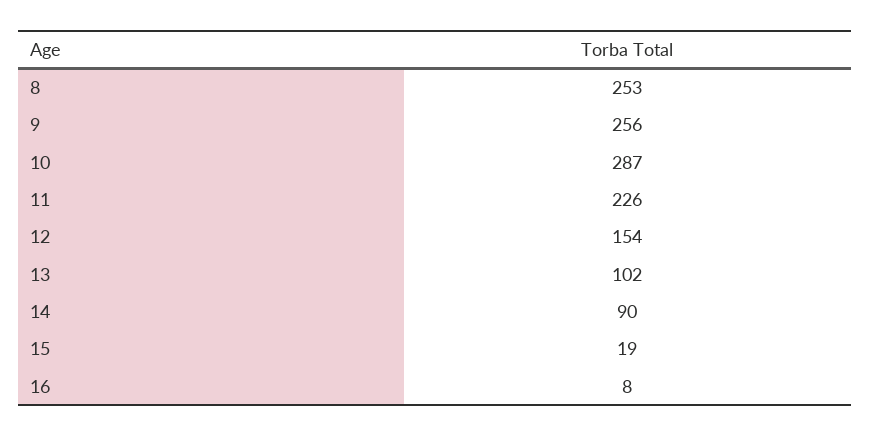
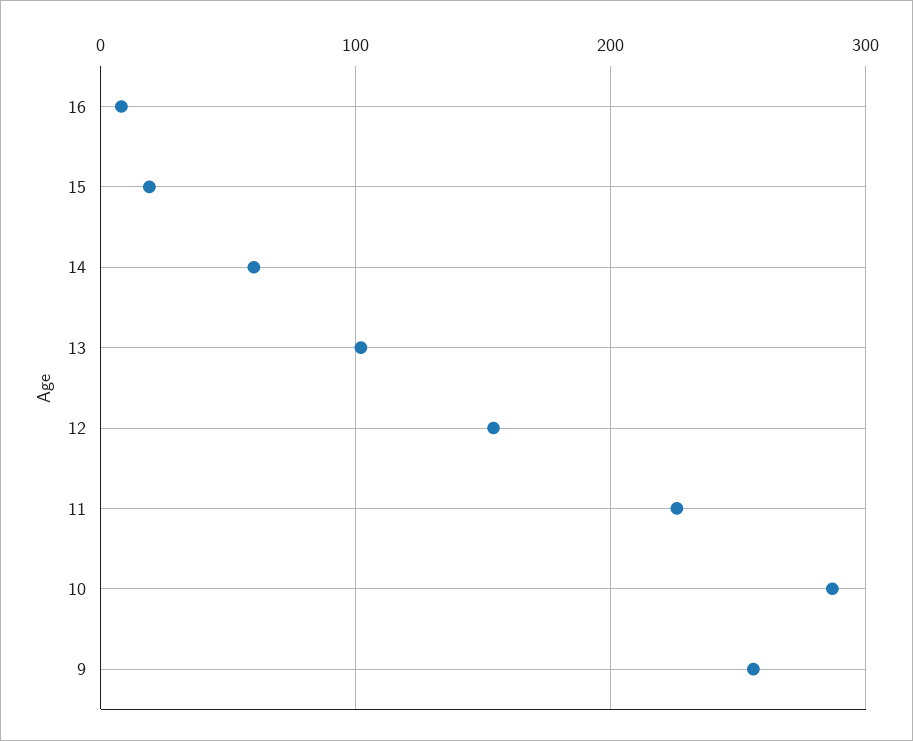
8: 253 -> none
14: 90 -> 60

